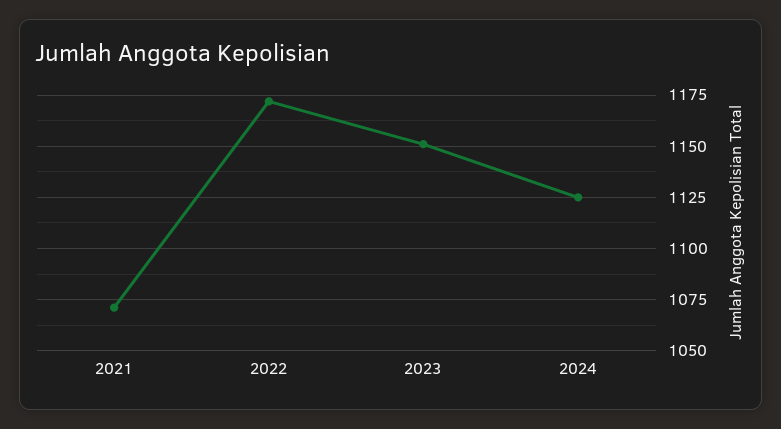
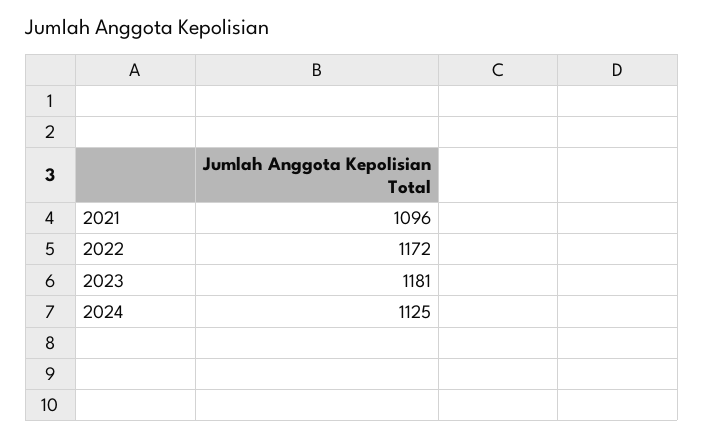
2021: 1070 -> 1096
2023: 1150 -> 1181

